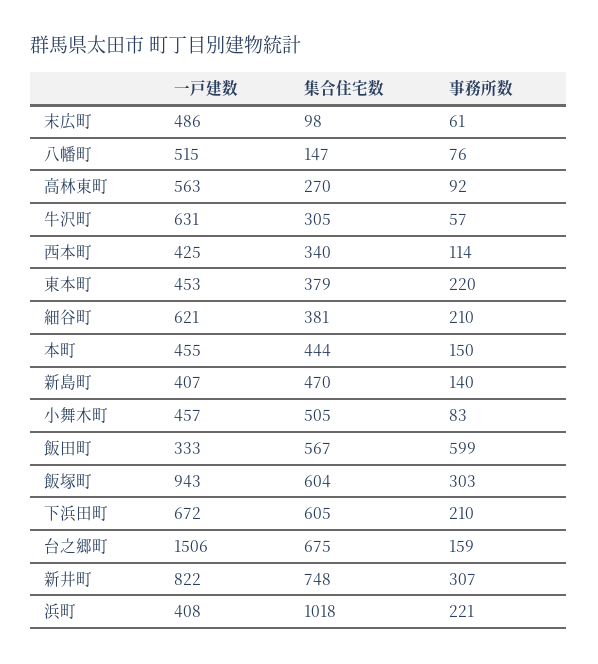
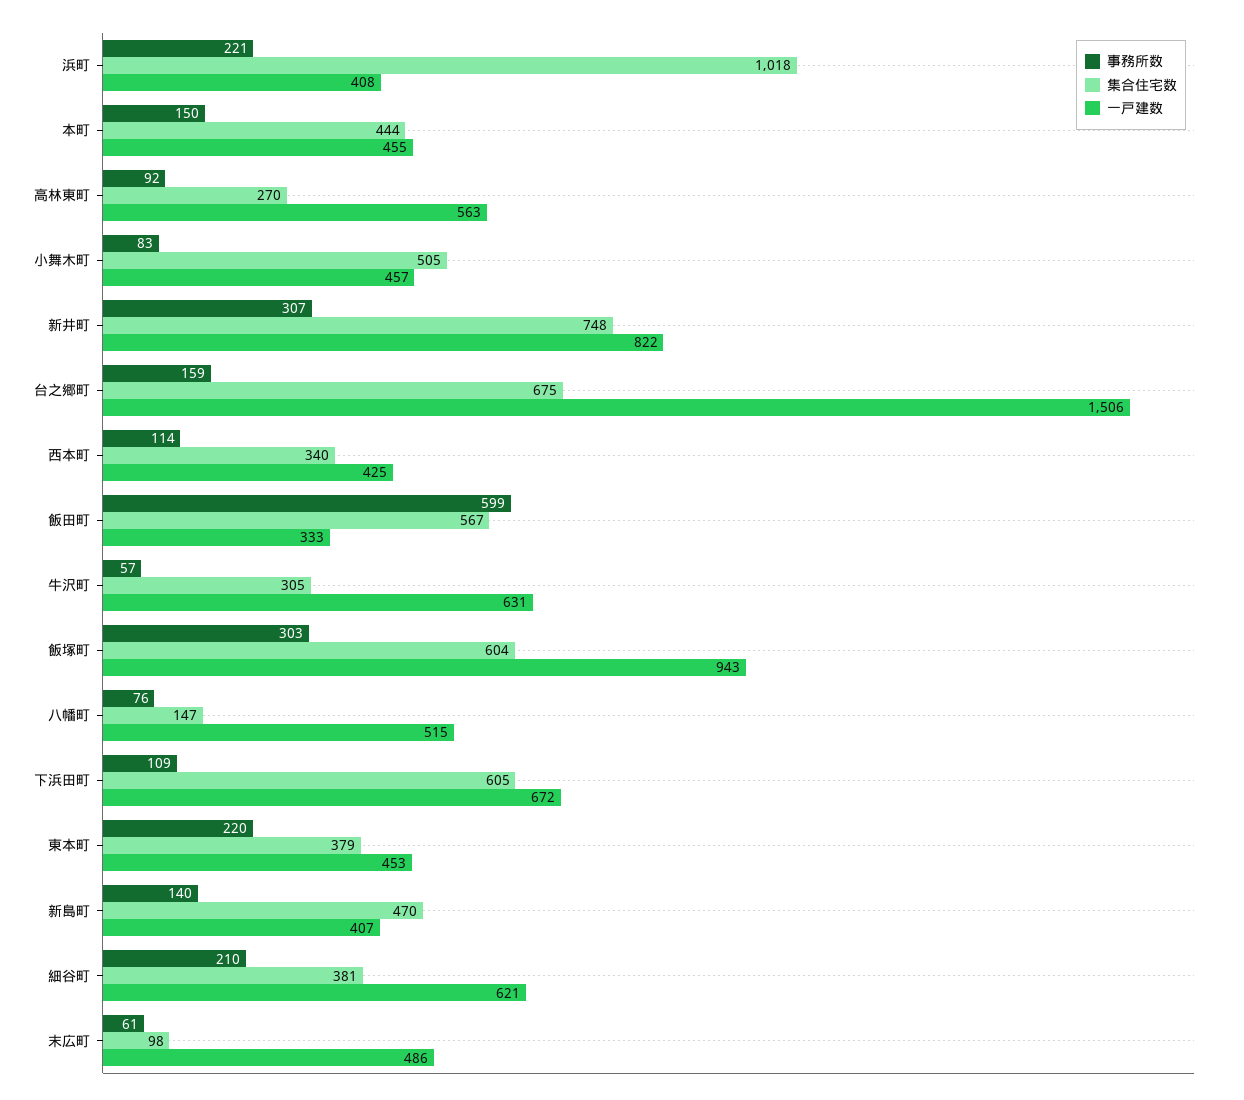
事務所数, 下浜田町: 210 -> 109

